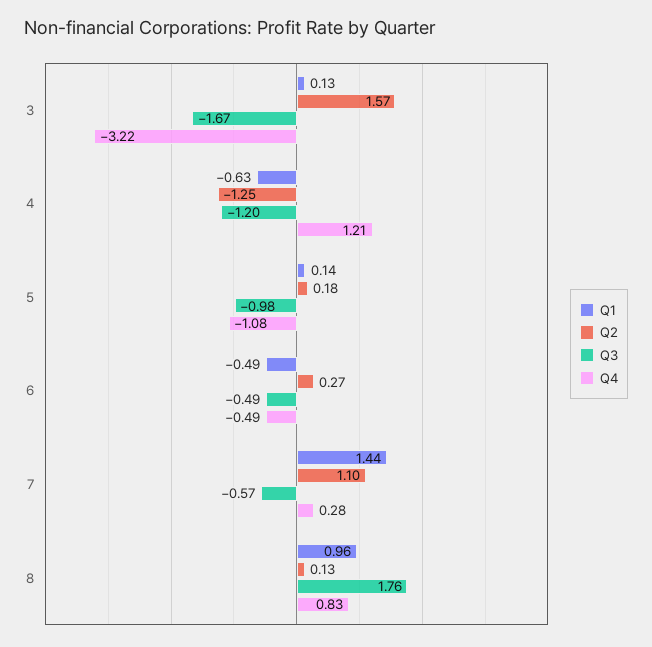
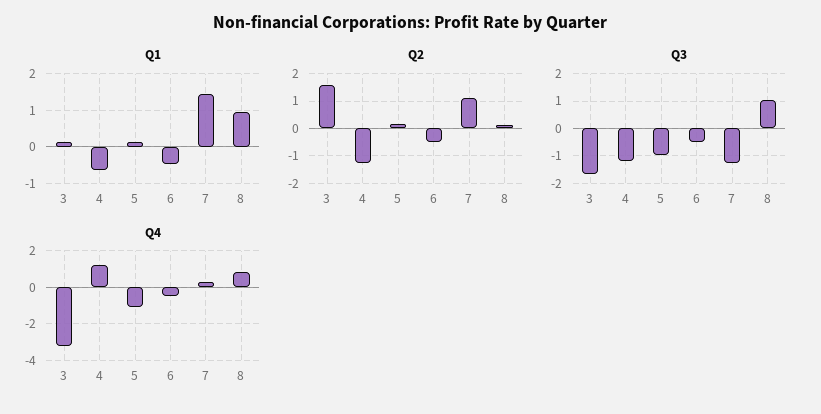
Q2, 6: 0.27 -> -0.5
Q3, 7: -0.57 -> -1.25
Q3, 8: 1.76 -> 1

